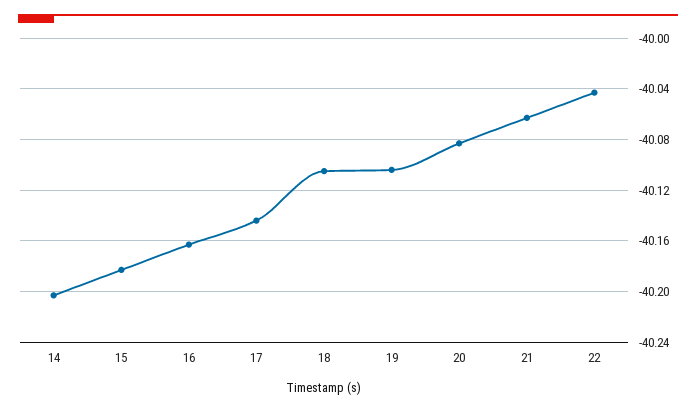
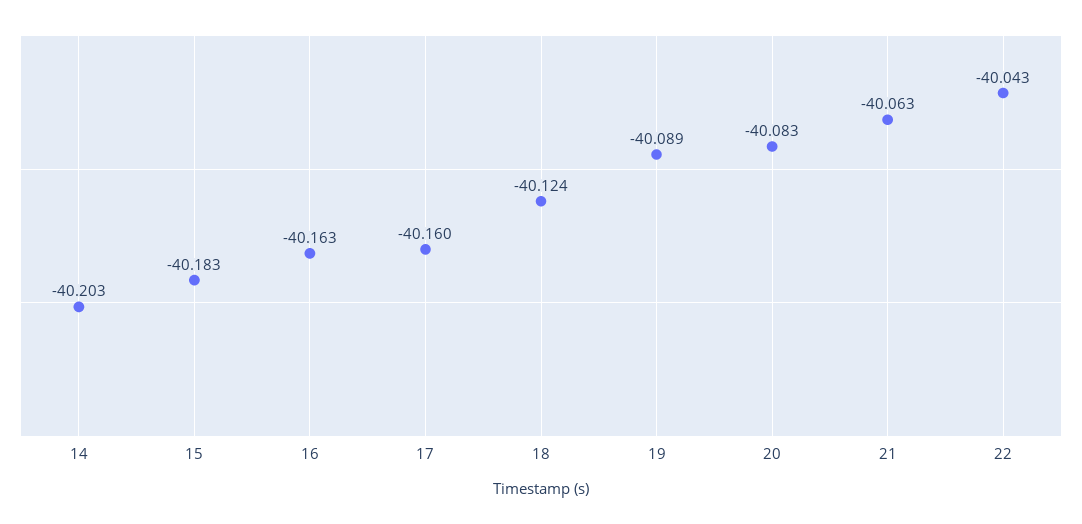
17: -40.145 -> -40.16
18: -40.105 -> -40.124
19: -40.105 -> -40.089

